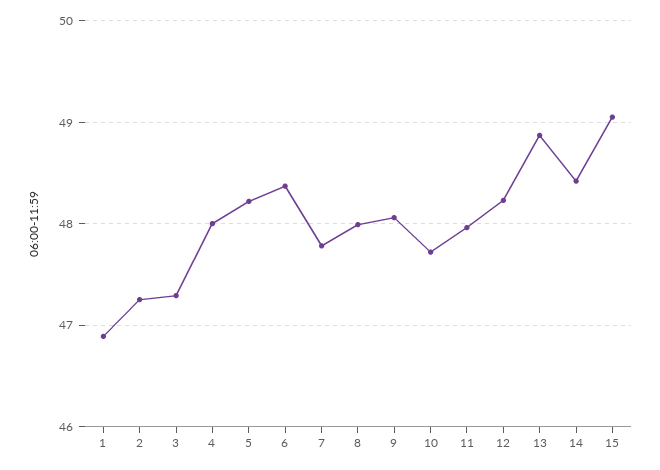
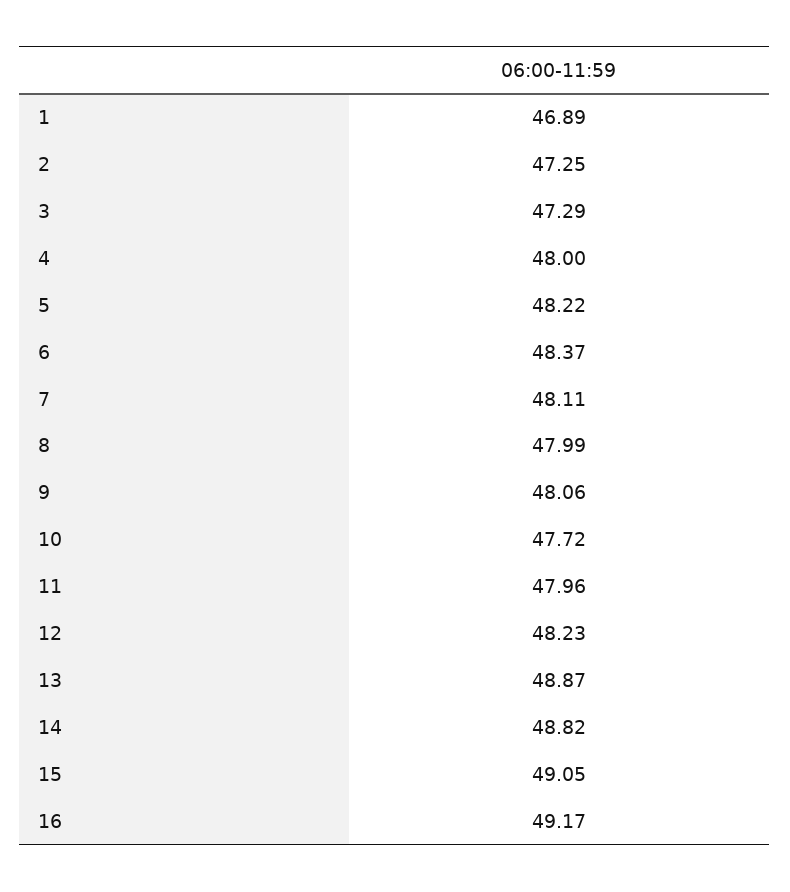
7: 47.8 -> 48.11
14: 48.4 -> 48.82
16: none -> 49.17

